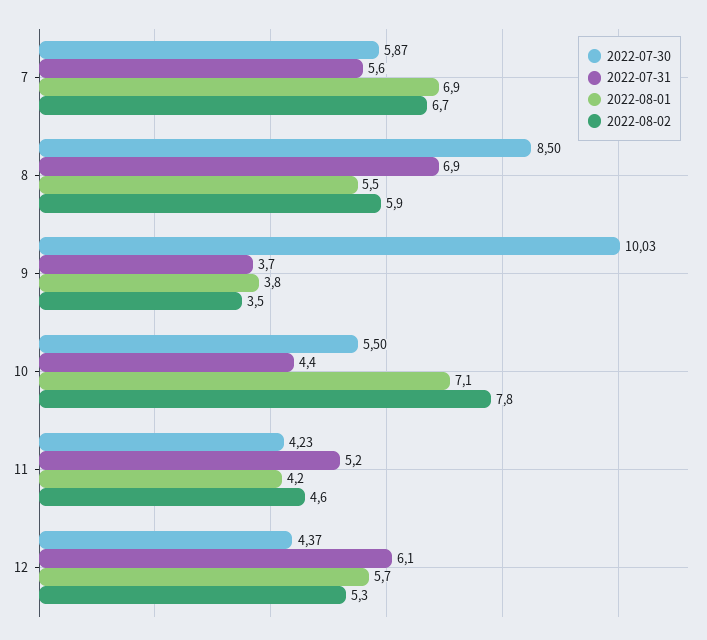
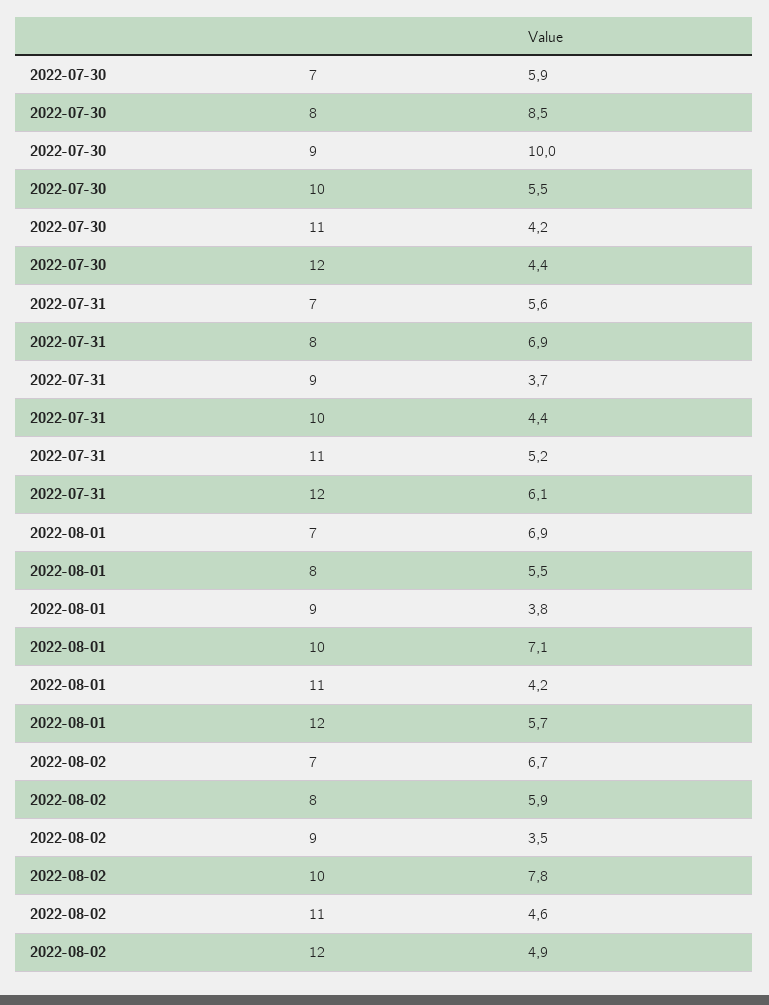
2022-08-02, 12: 5.3 -> 4.9

